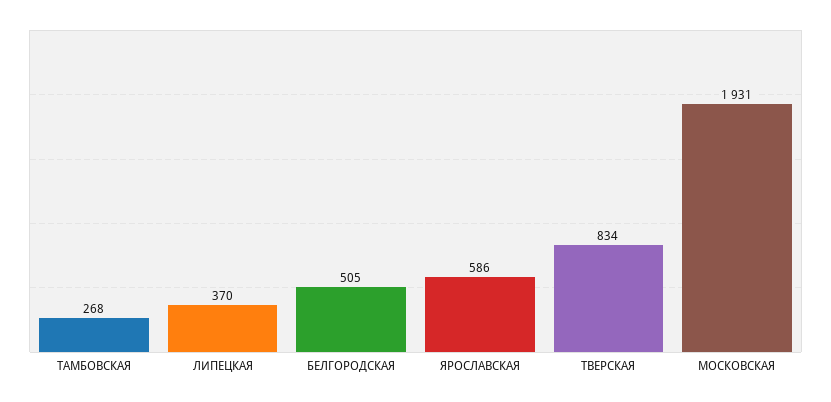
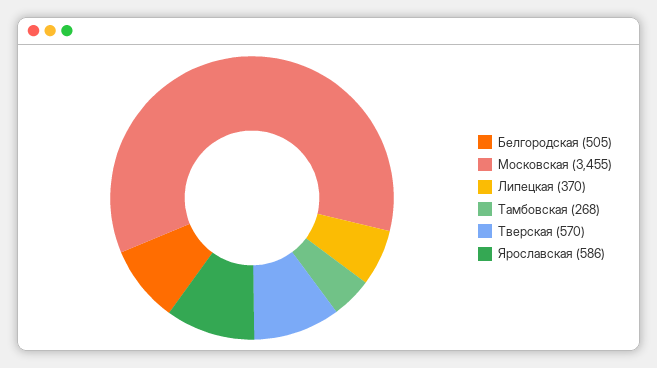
ТВЕРСКАЯ: 834 -> 570
МОСКОВСКАЯ: 1931 -> 3455

